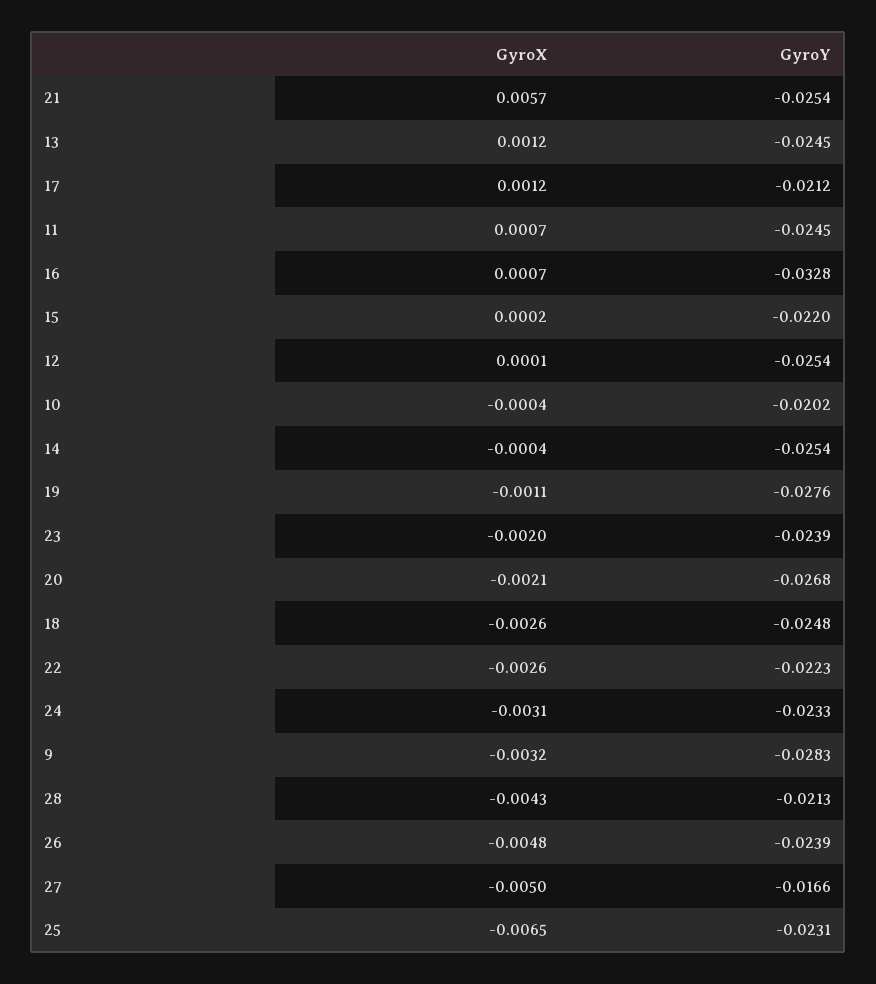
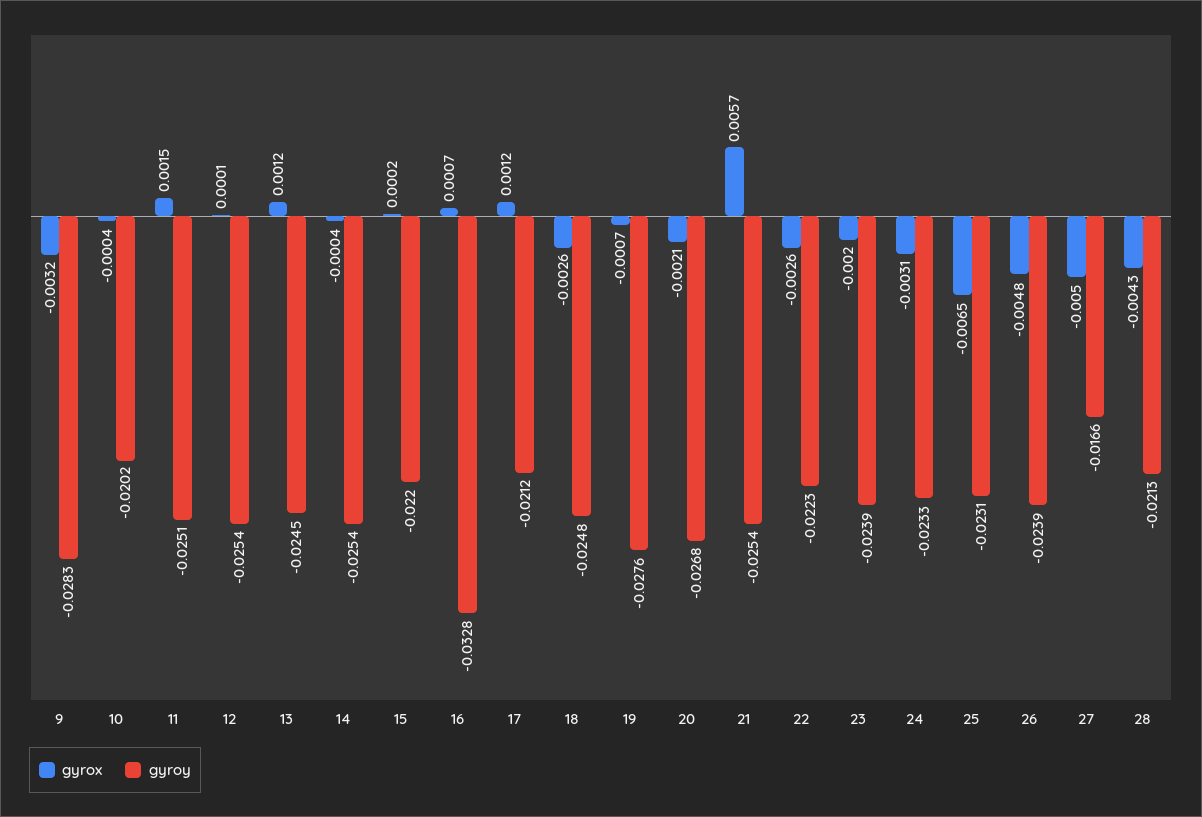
GyroX, 11: 0.0007 -> 0.0015
GyroY, 11: -0.0245 -> -0.0251
GyroX, 19: -0.0011 -> -0.0007

